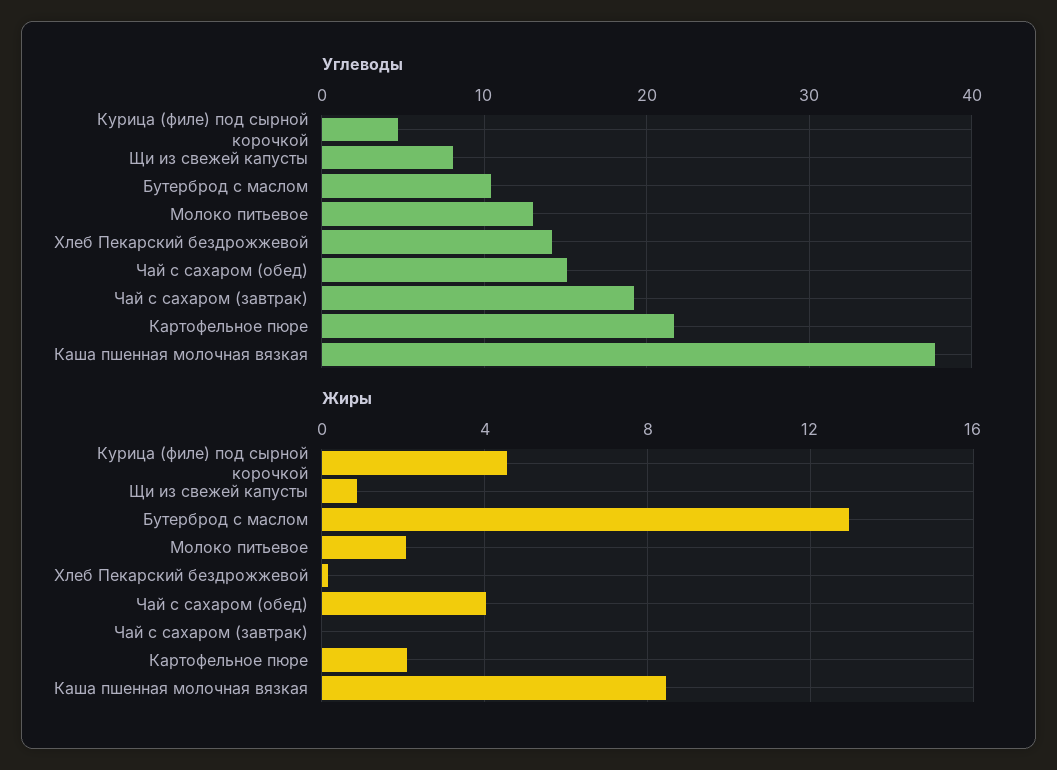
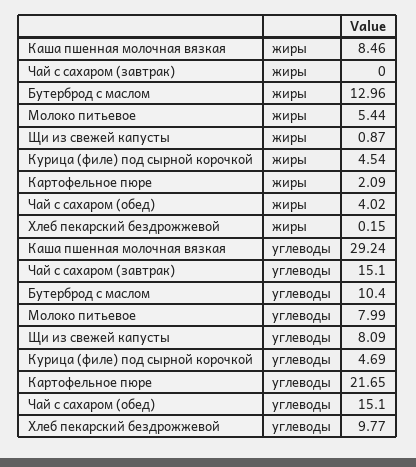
Углеводы, Молоко питьевое: 13 -> 7.99
Углеводы, Хлеб Пекарский бездрожжевой: 14 -> 9.77
Углеводы, Чай с сахаром (завтрак): 19 -> 15.1
Углеводы, Каша пшенная молочная вязкая: 38 -> 29.24
Жиры, Молоко питьевое: 2 -> 5.44

